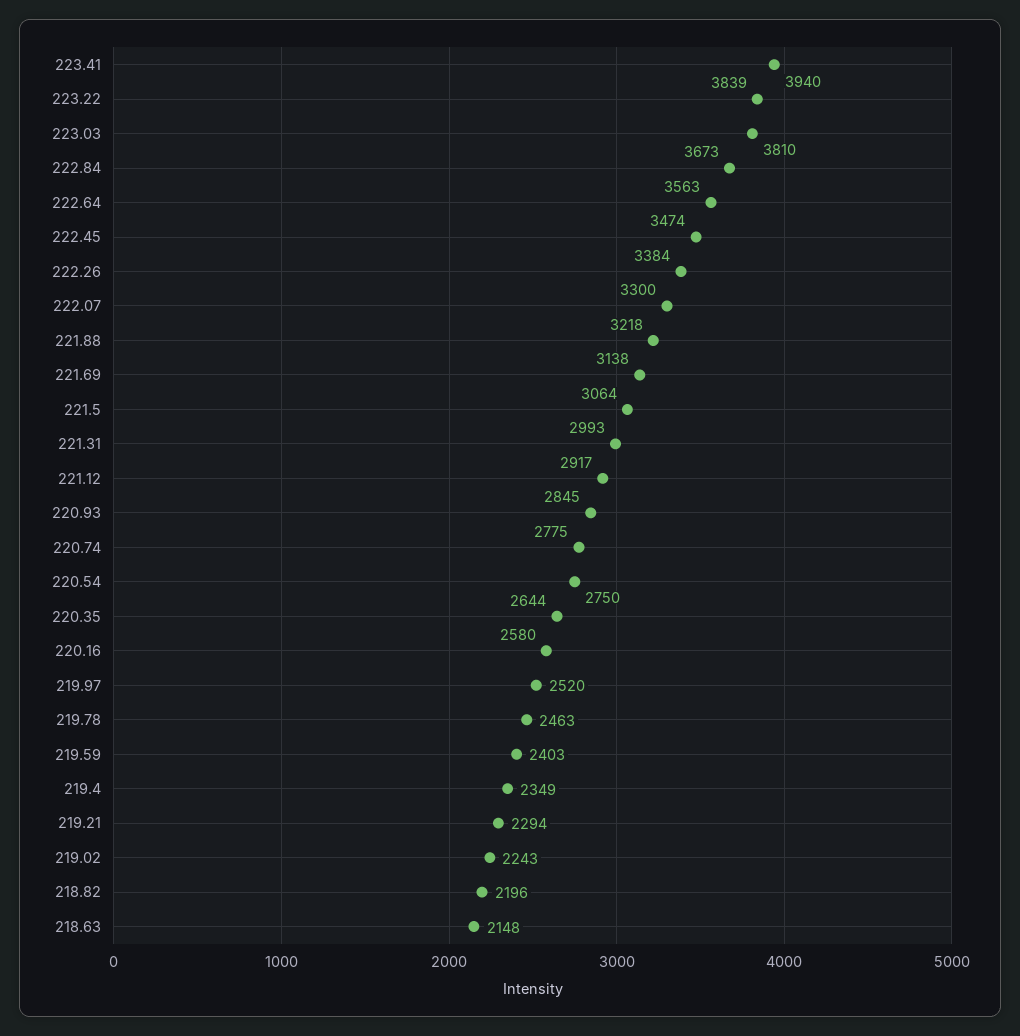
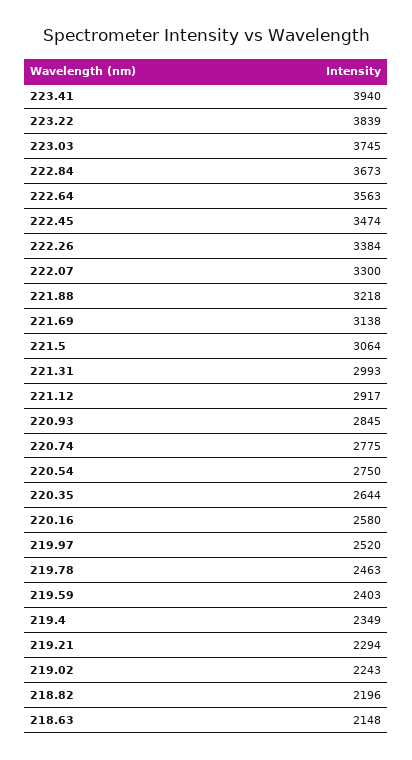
223.03: 3810 -> 3745

